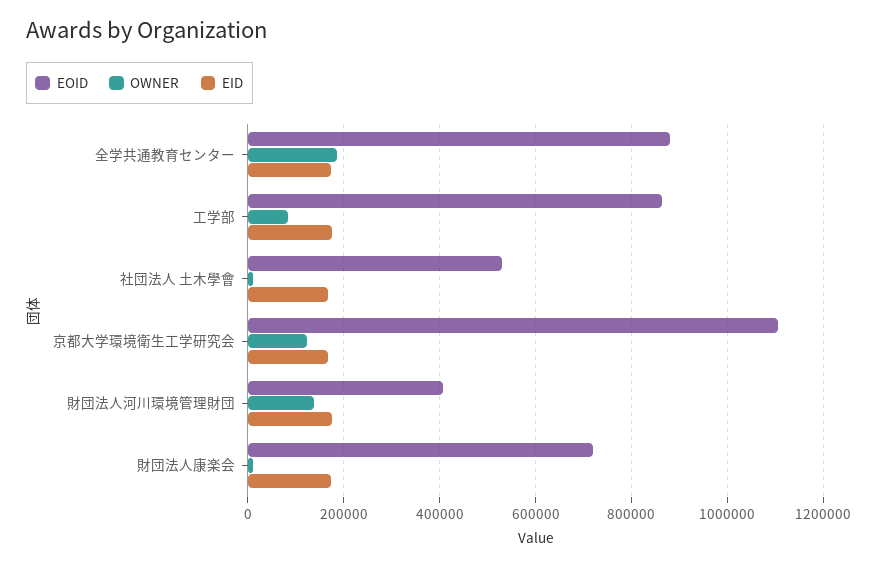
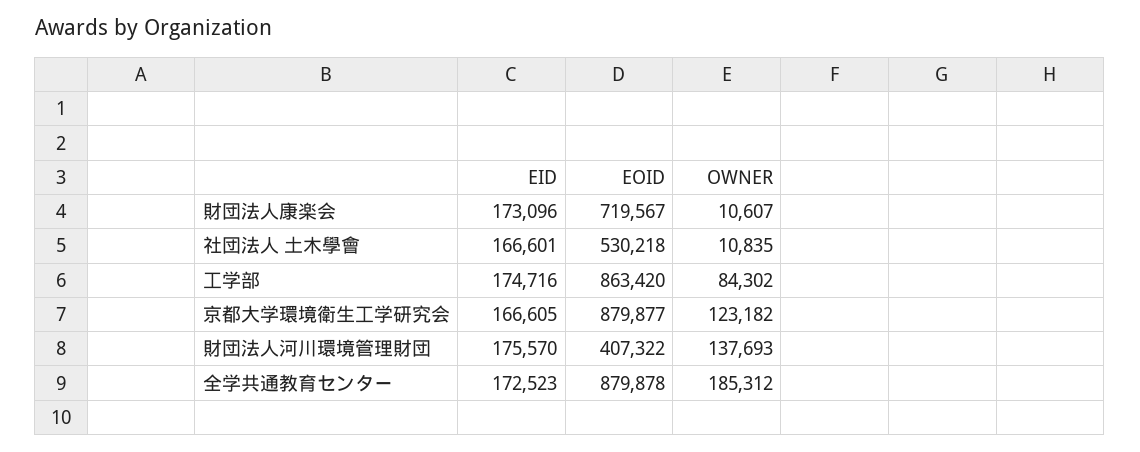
EOID, 京都大学環境衛生工学研究会: 1100000 -> 879877

